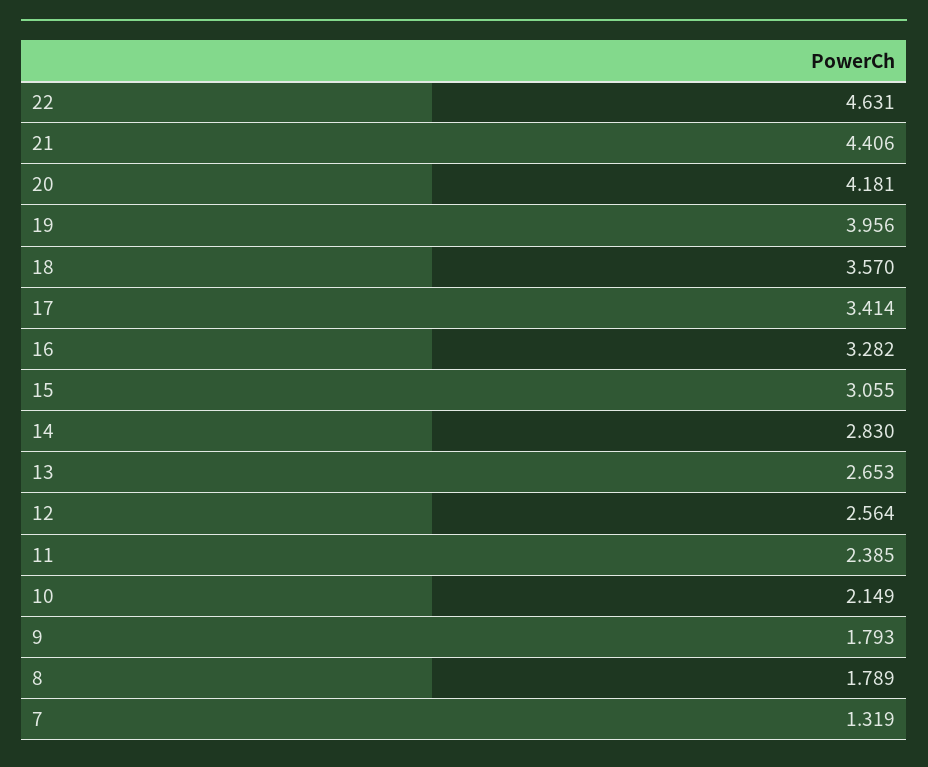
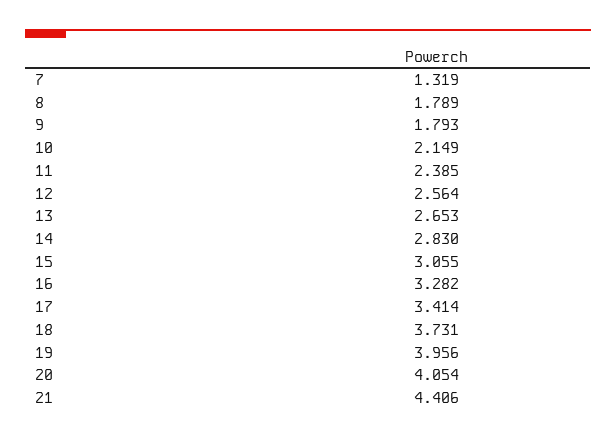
22: 4.631 -> none
20: 4.181 -> 4.054
18: 3.57 -> 3.731

